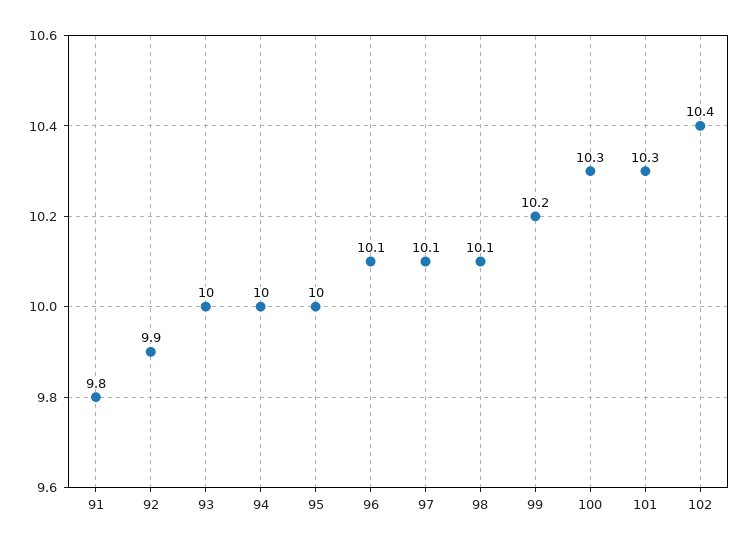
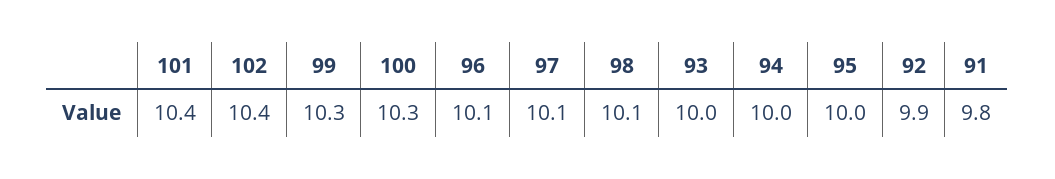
99: 10.2 -> 10.3
101: 10.3 -> 10.4

